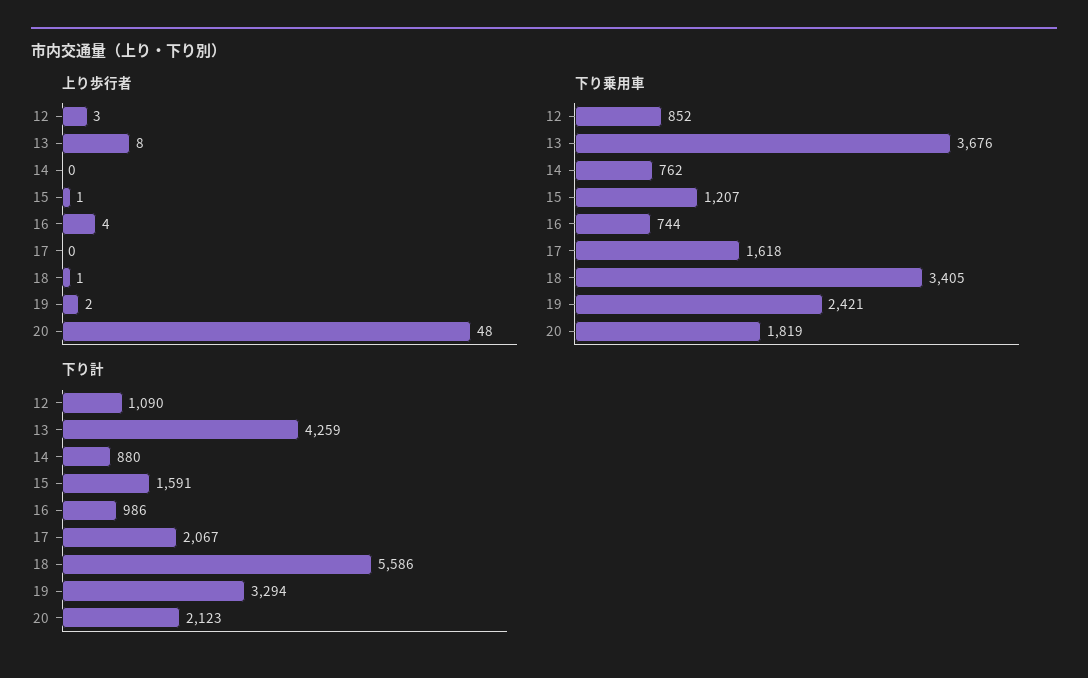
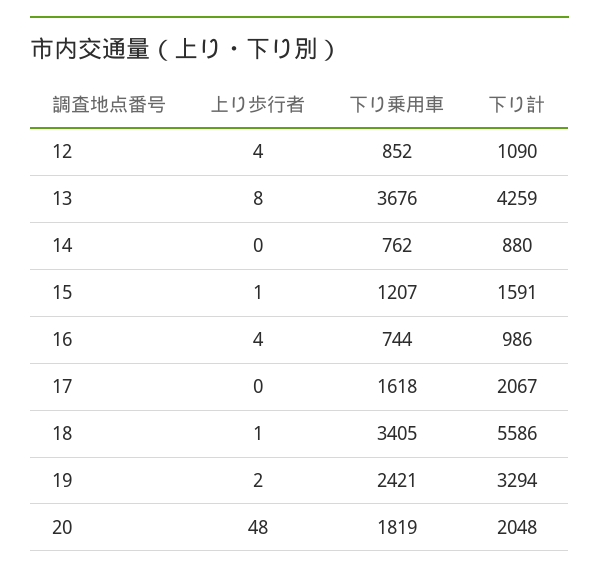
上り歩行者, 12: 3 -> 4
下り計, 20: 2123 -> 2048

